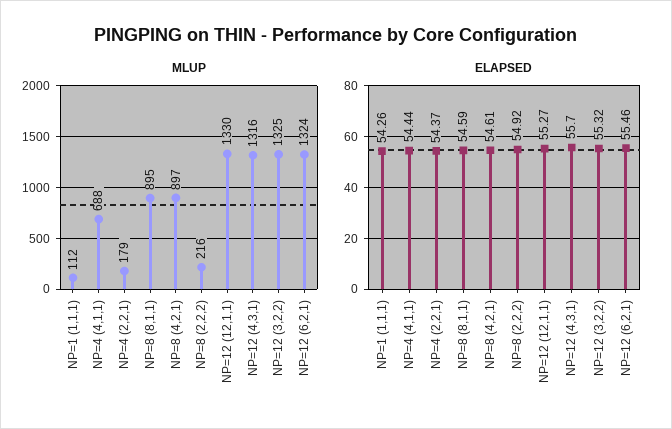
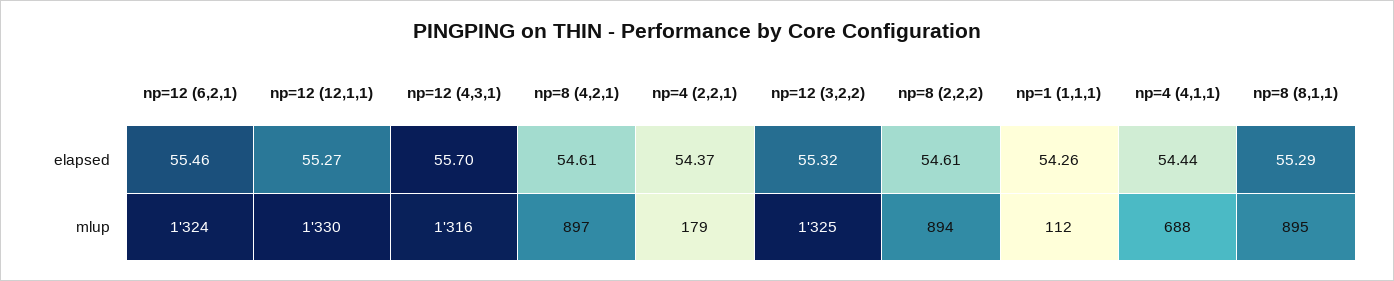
MLUP, NP=8 (2,2,2): 216 -> 894
ELAPSED, NP=8 (8,1,1): 54.59 -> 55.29
ELAPSED, NP=8 (2,2,2): 54.92 -> 54.61

